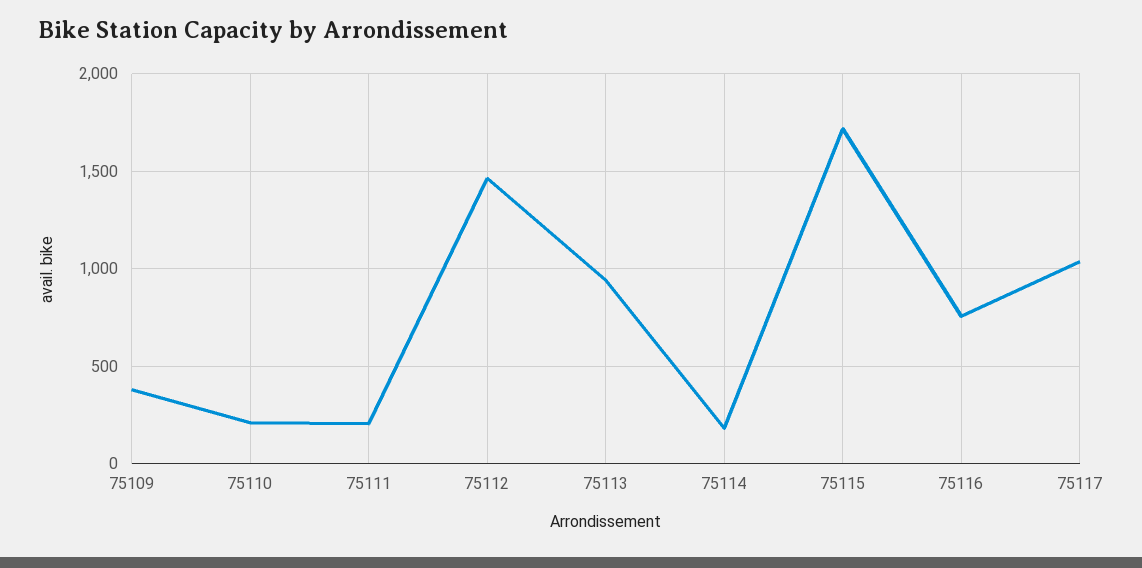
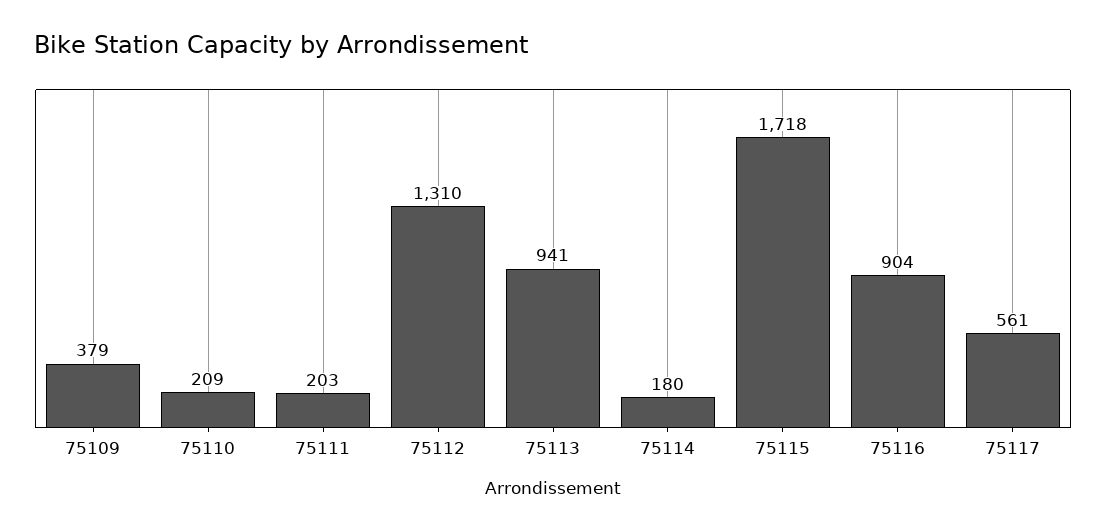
75112: 1450 -> 1310
75116: 750 -> 904
75117: 1050 -> 561

